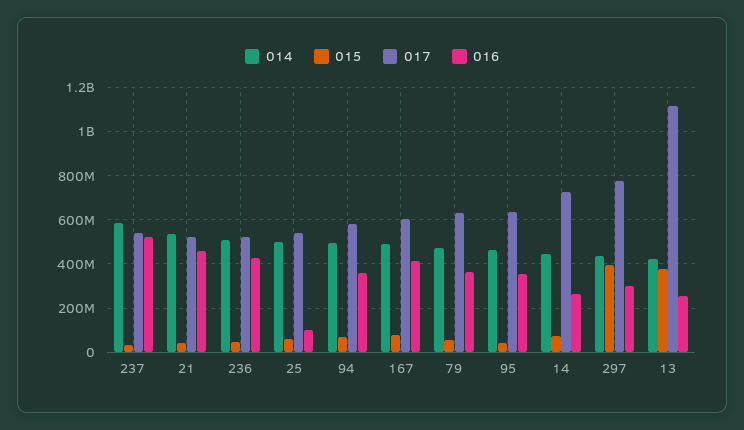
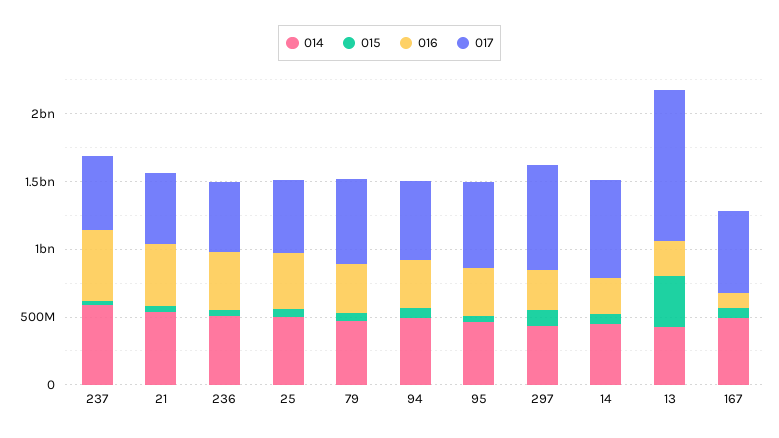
016, 25: 100000000 -> 400000000
016, 167: 400000000 -> 100000000
015, 297: 400000000 -> 100000000

